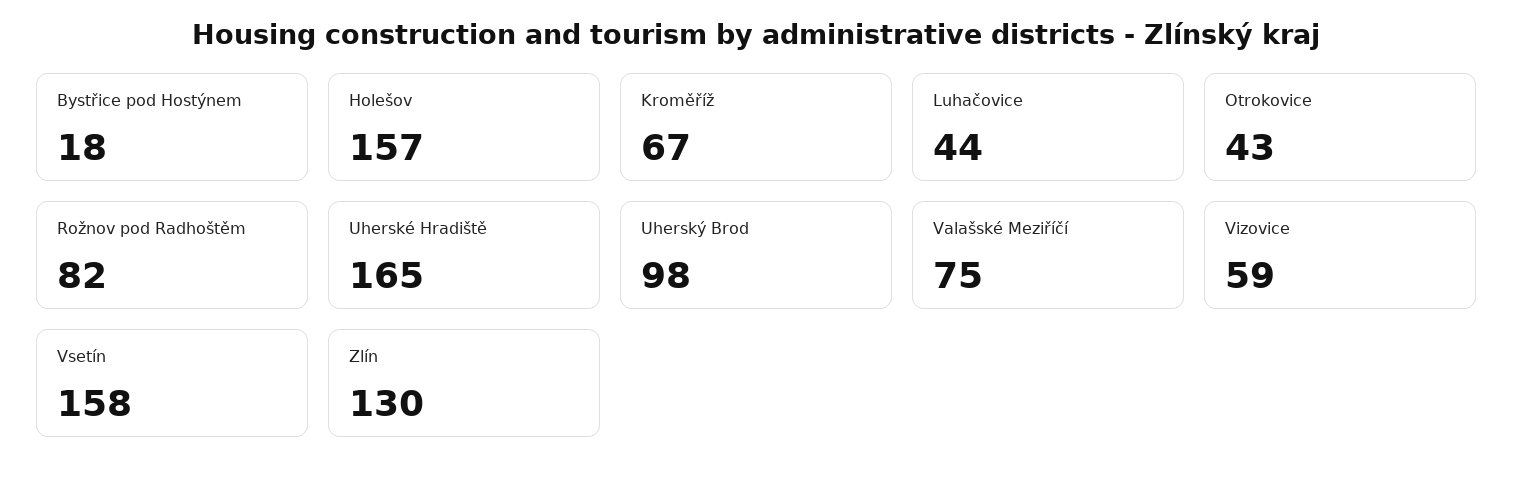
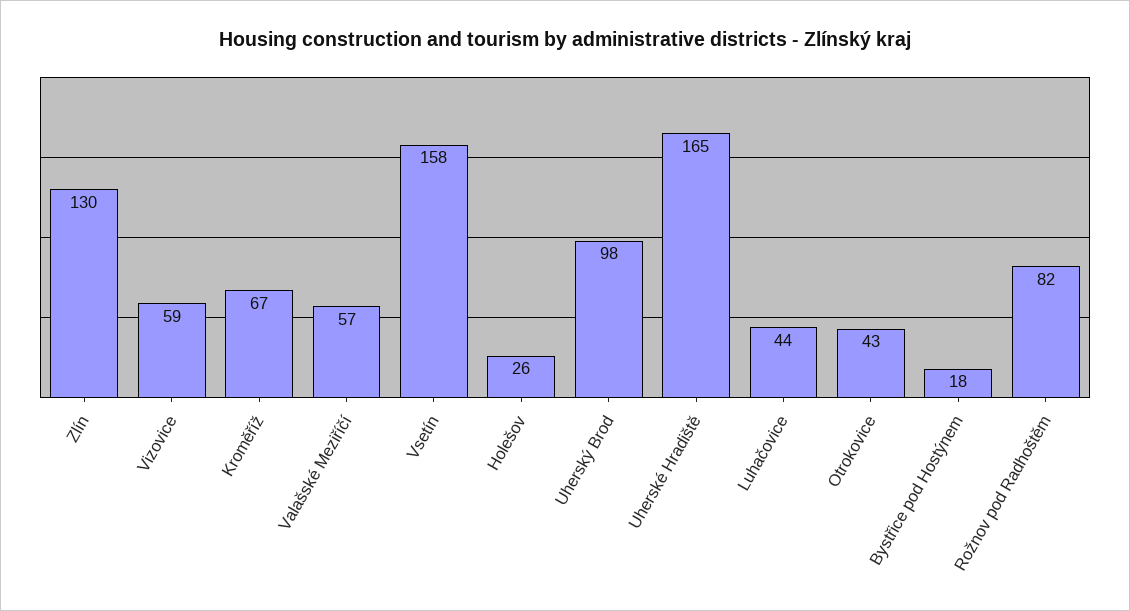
Holešov: 157 -> 26
Valašské Meziříčí: 75 -> 57

